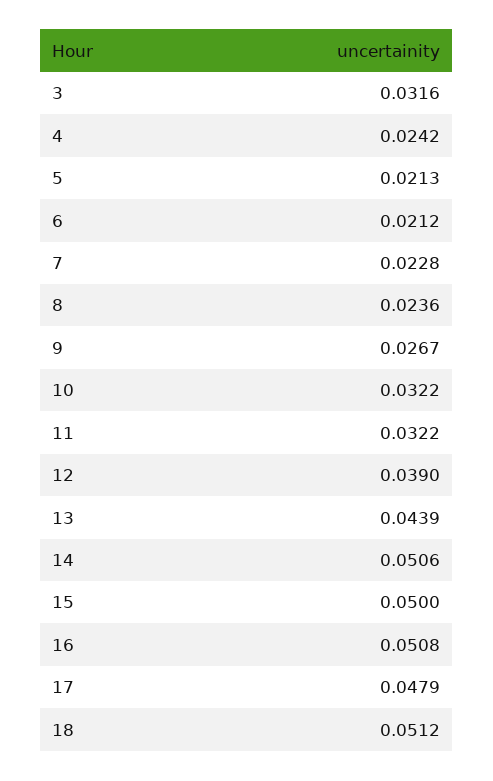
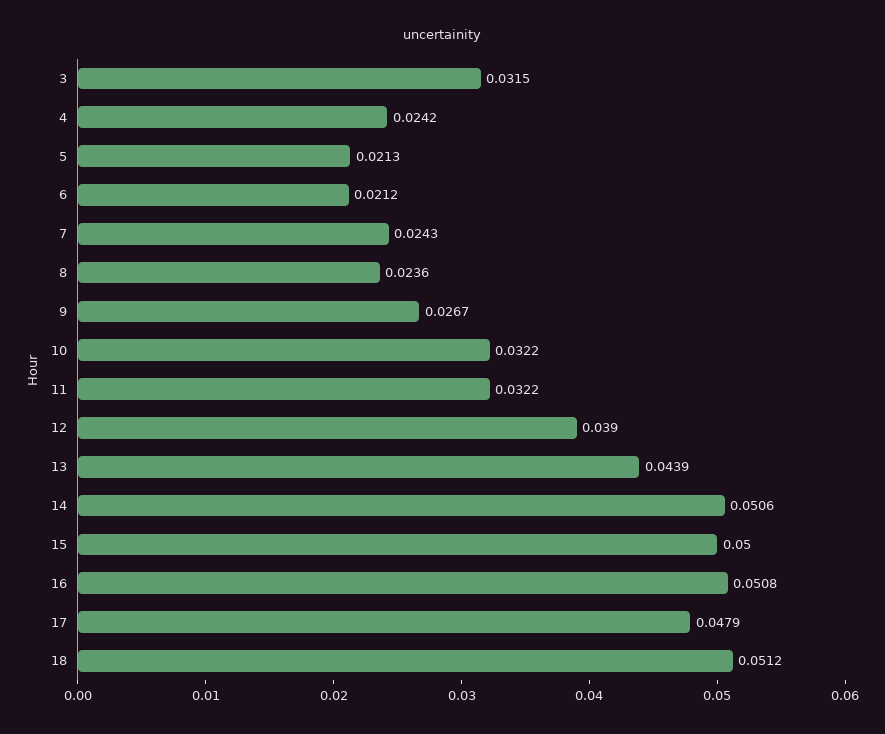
3: 0.0316 -> 0.0315
7: 0.0228 -> 0.0243

